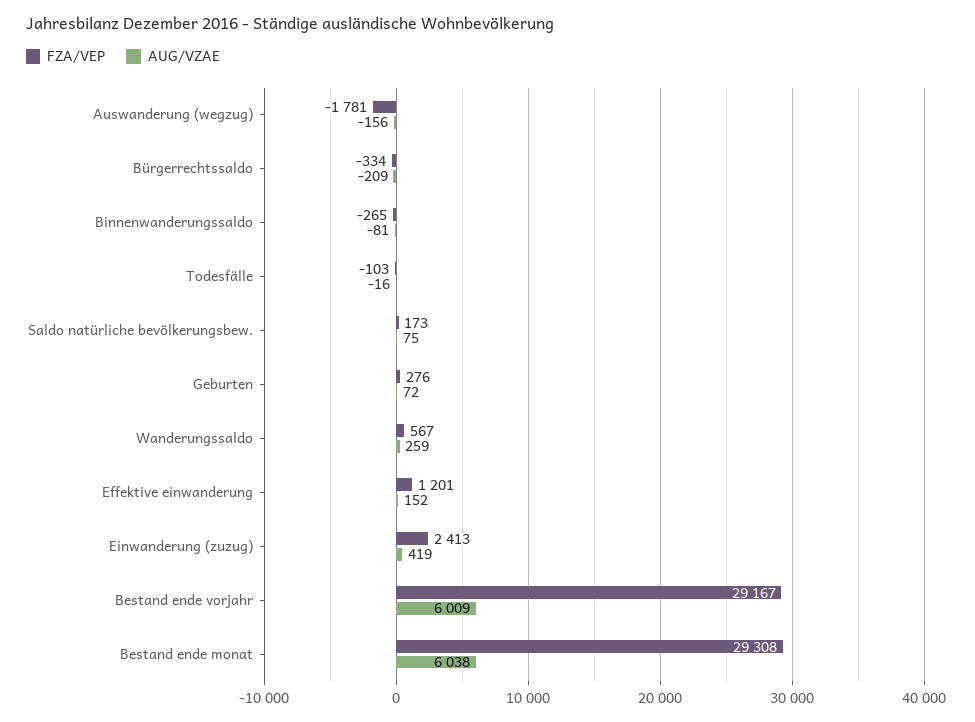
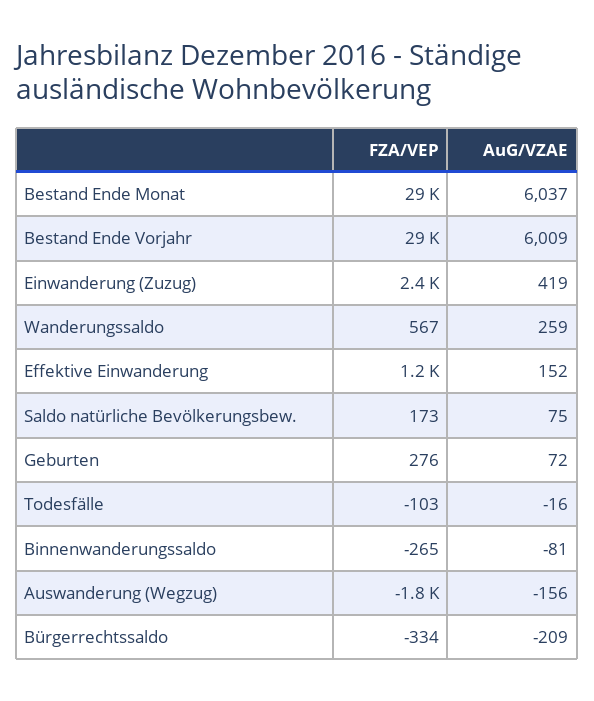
AUG/VZAE, Bestand ende monat: 6038 -> 6037

